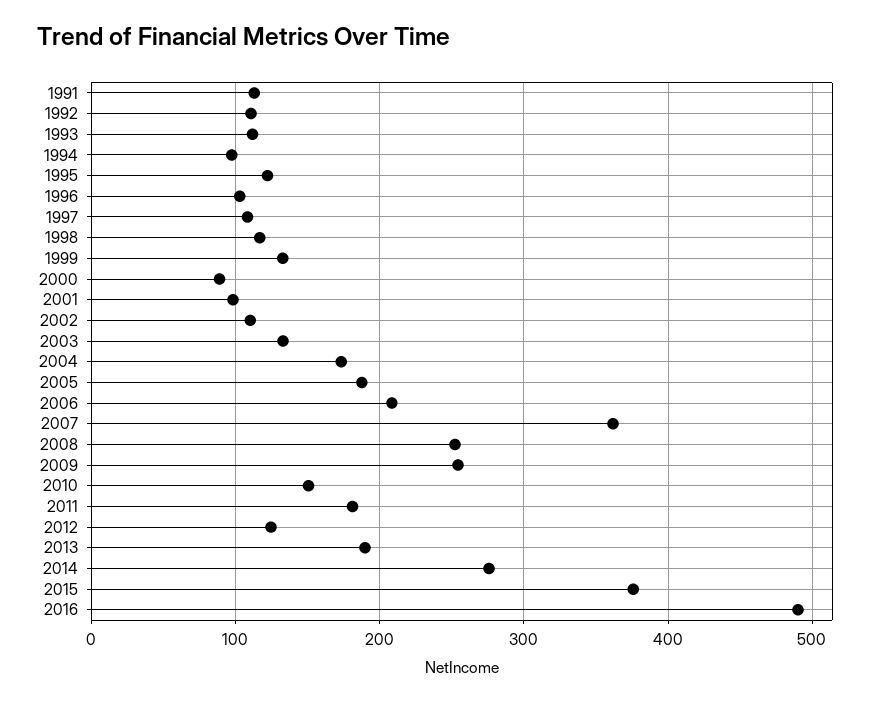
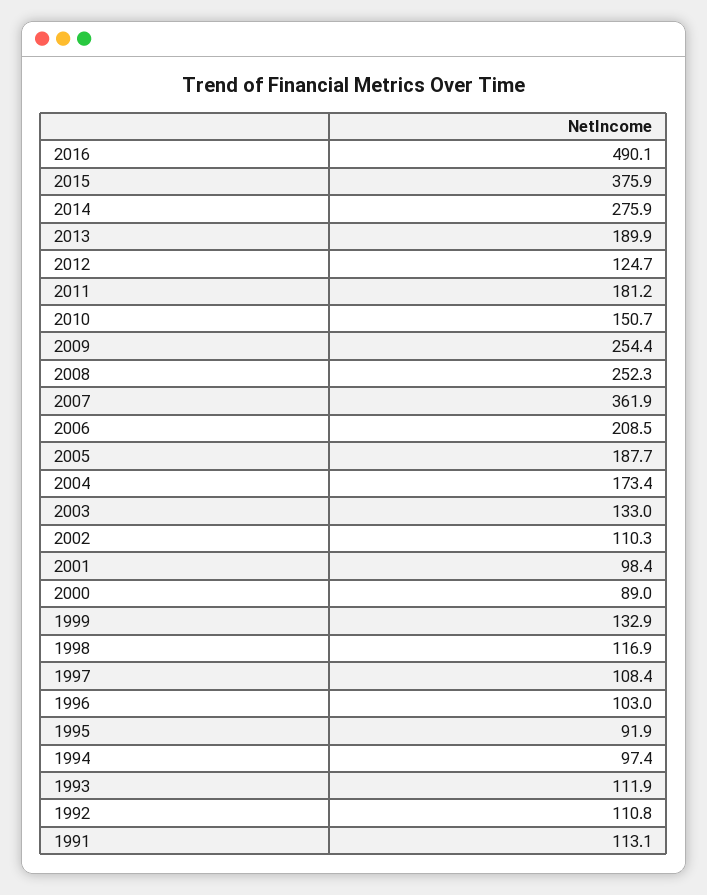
1995: 120 -> 91.9

